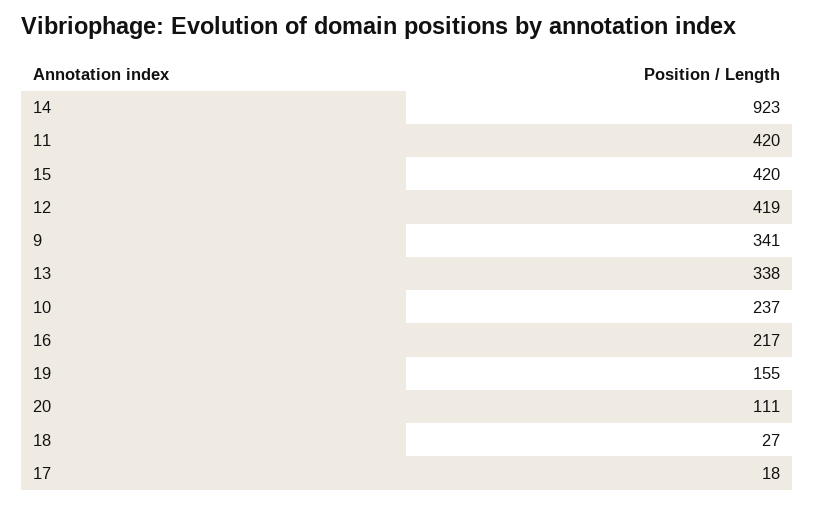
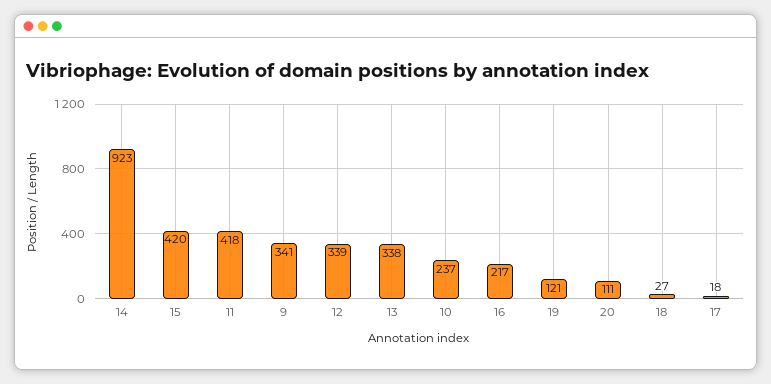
11: 420 -> 418
12: 419 -> 339
19: 155 -> 121

